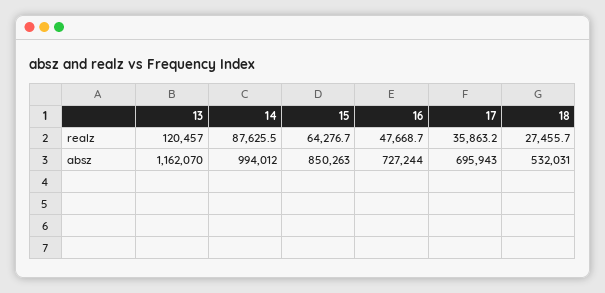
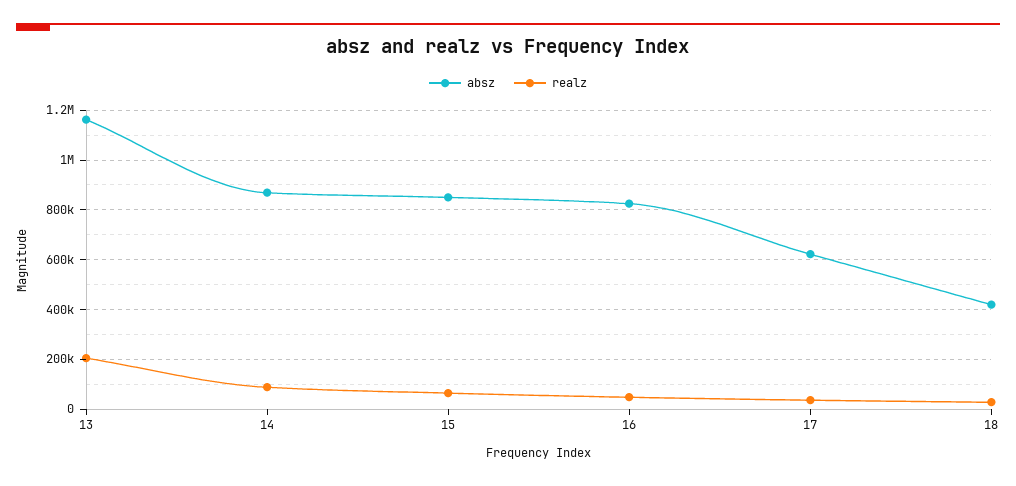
realz, 13: 120457 -> 200000
absz, 14: 994012 -> 875000
absz, 16: 727244 -> 825000
absz, 17: 695943 -> 625000
absz, 18: 532031 -> 425000

